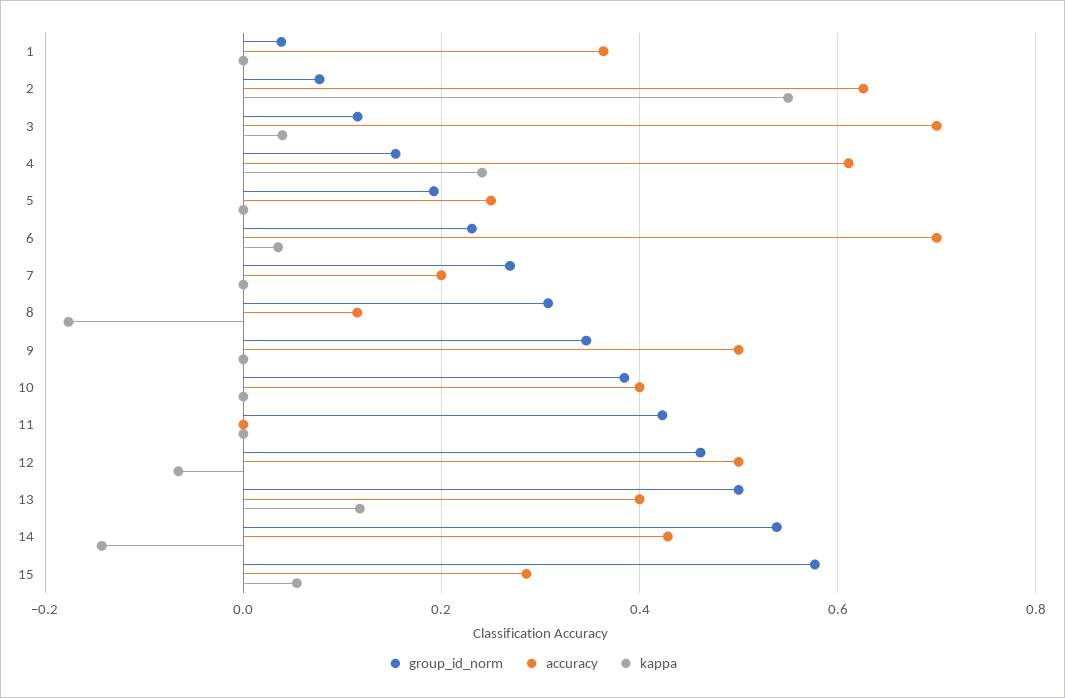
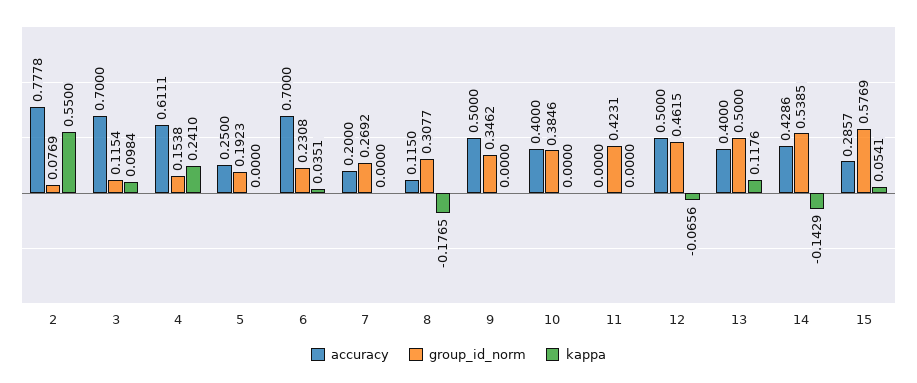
group_id_norm, 1: 0.04 -> none
accuracy, 1: 0.36 -> none
kappa, 1: 0 -> none
accuracy, 2: 0.62 -> 0.7778
kappa, 3: 0.04 -> 0.0984

